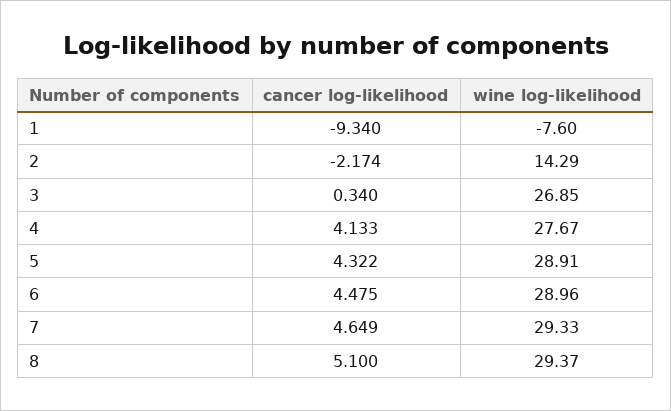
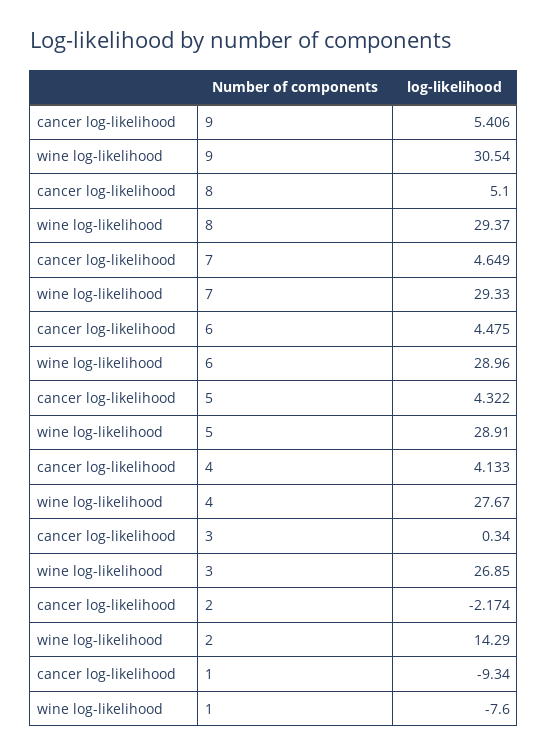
cancer log-likelihood, 9: none -> 5.406
wine log-likelihood, 9: none -> 30.54

